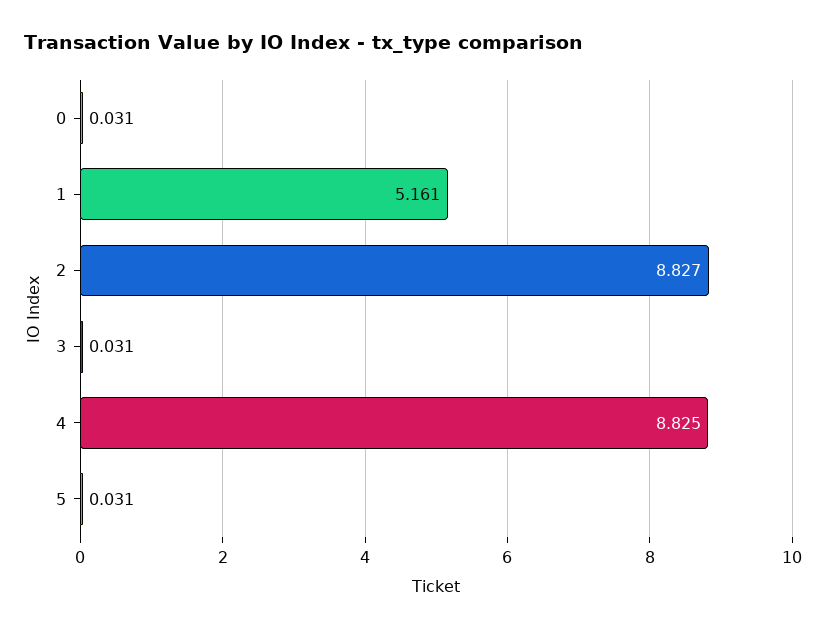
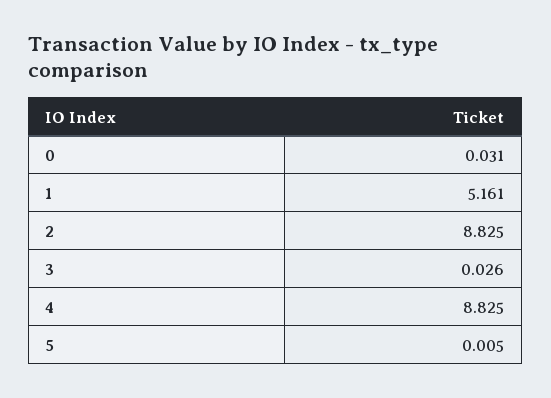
2: 8.827 -> 8.825
3: 0.031 -> 0.026
5: 0.031 -> 0.005

